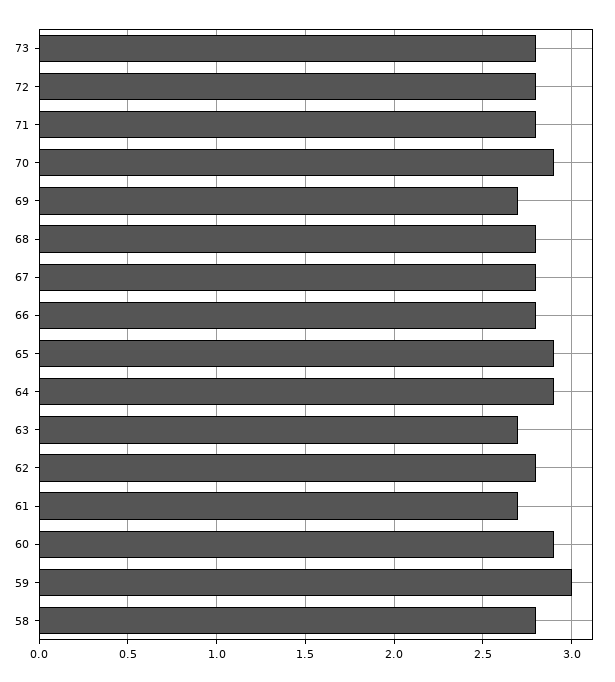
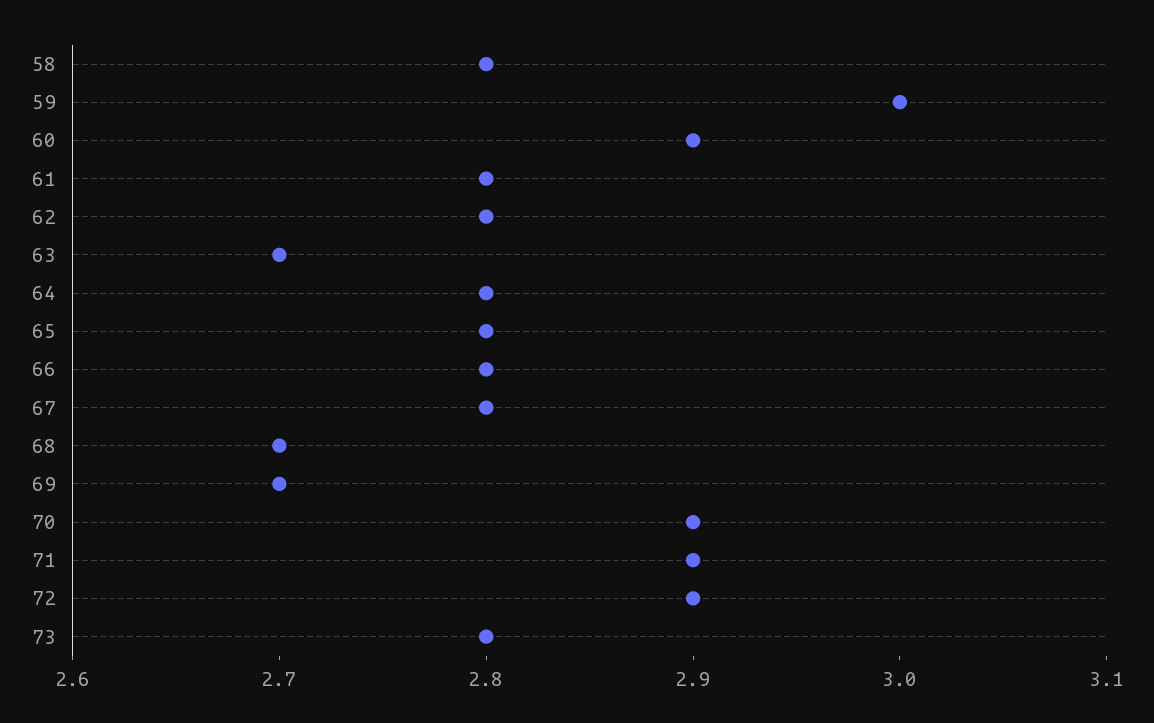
72: 2.8 -> 2.9
71: 2.8 -> 2.9
68: 2.8 -> 2.7
65: 2.9 -> 2.8
64: 2.9 -> 2.8
61: 2.7 -> 2.8

